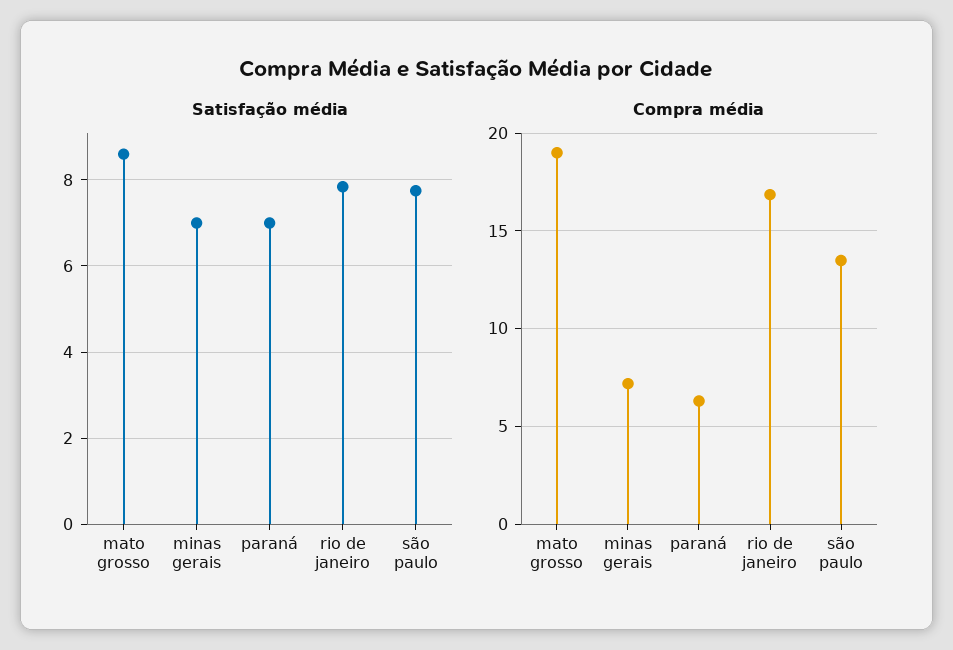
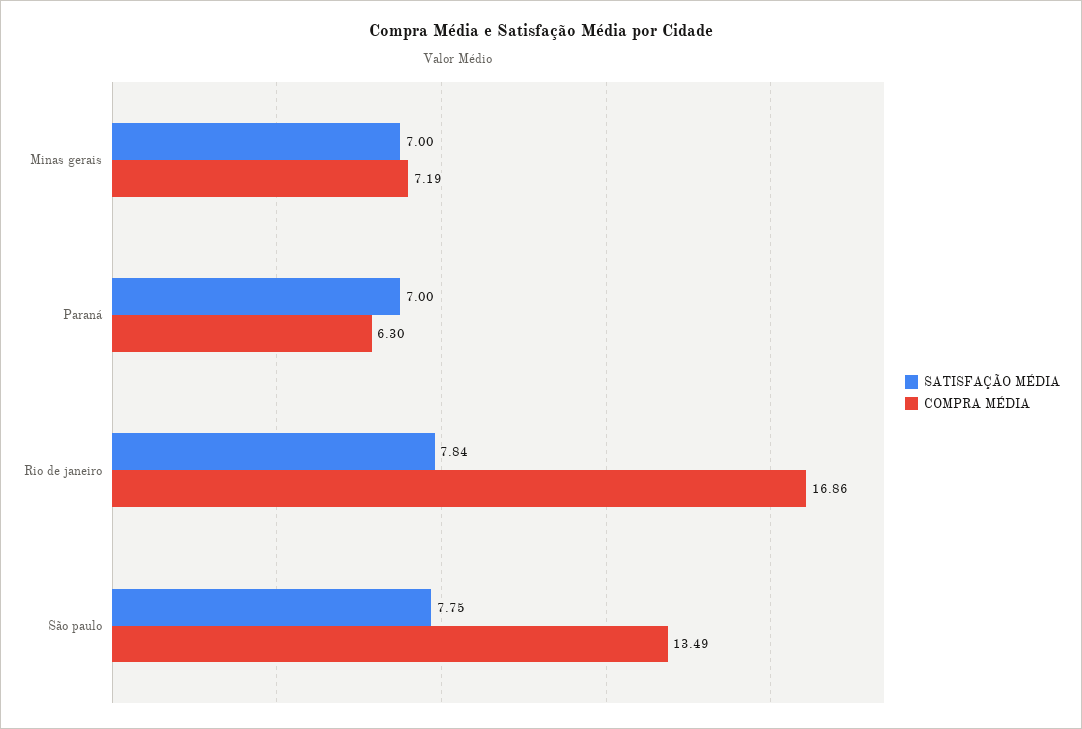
Satisfação média, mato grosso: 8.6 -> none
Compra média, mato grosso: 19 -> none

